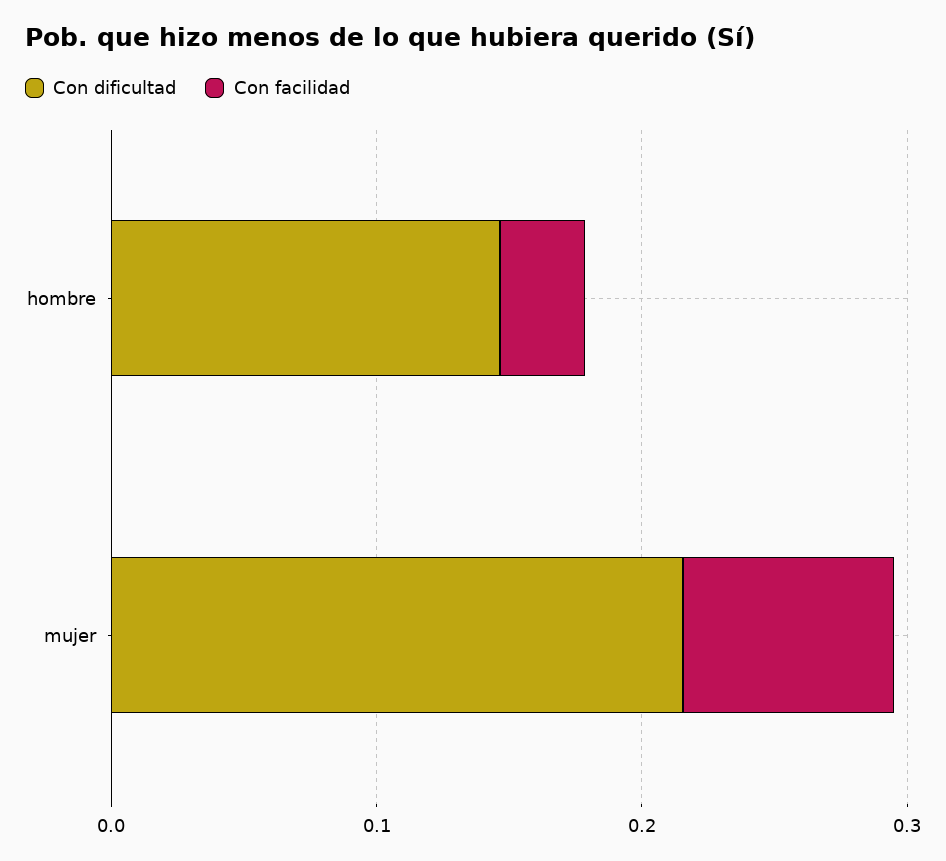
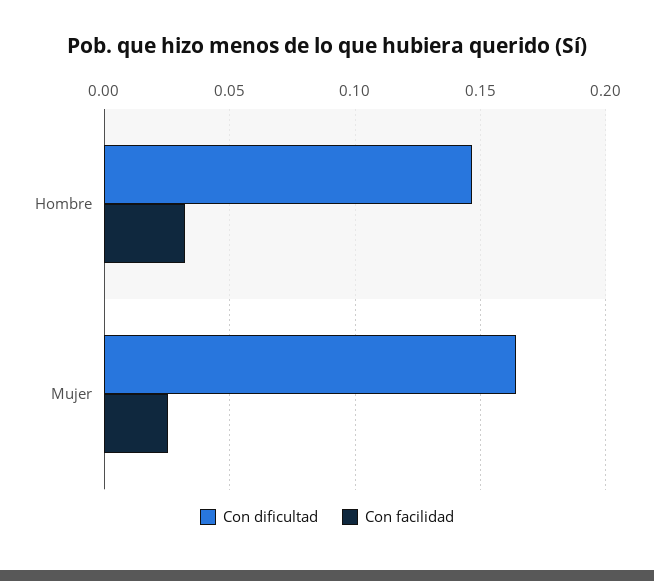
Con dificultad, mujer: 0.22 -> 0.165
Con facilidad, mujer: 0.08 -> 0.025

